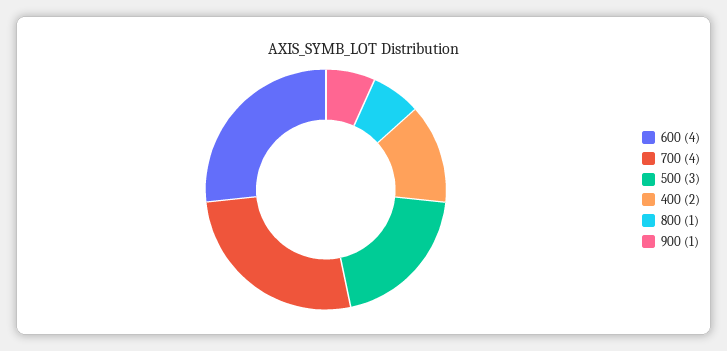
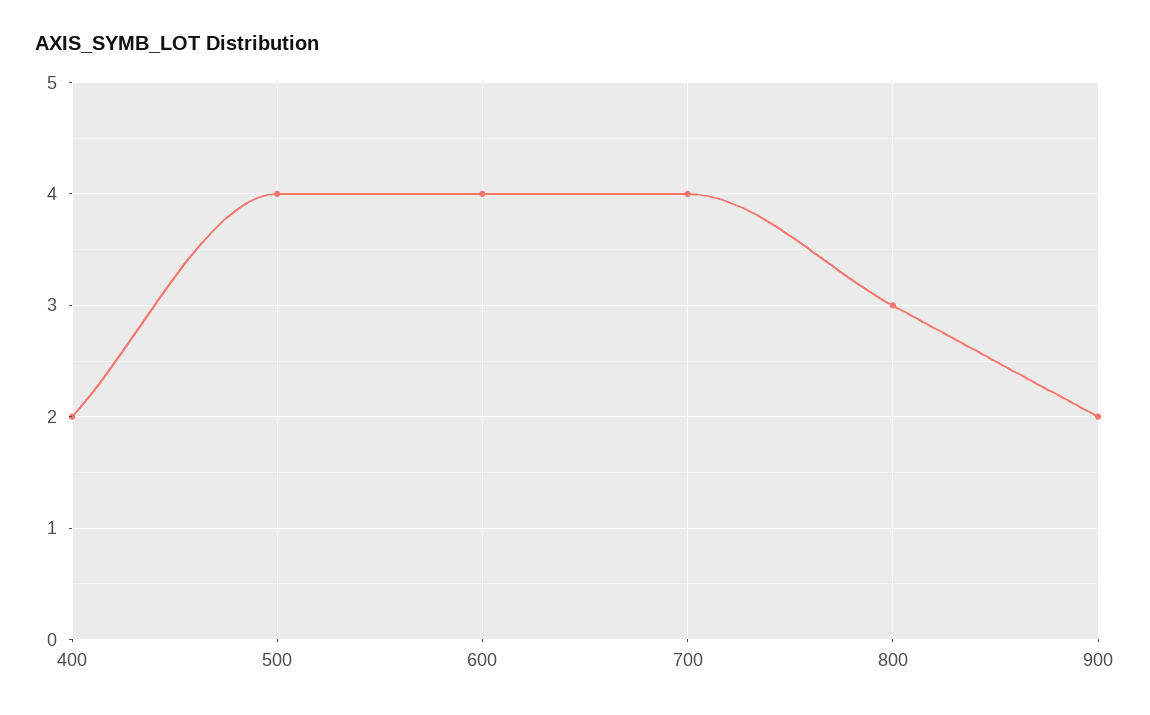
500: 3 -> 4
800: 1 -> 3
900: 1 -> 2

